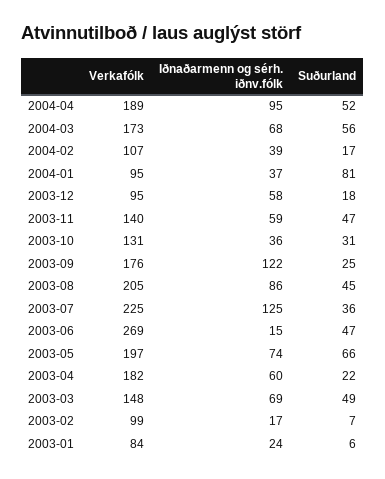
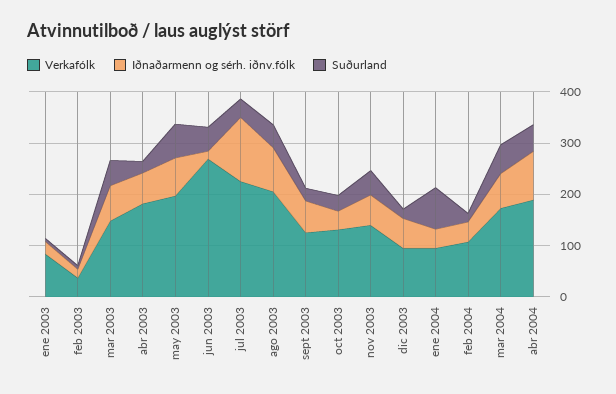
Verkafólk, 2003-09: 176 -> 120
Iðnaðarmenn og sérh. iðnv.fólk, 2003-09: 122 -> 60
Verkafólk, 2003-02: 99 -> 40

